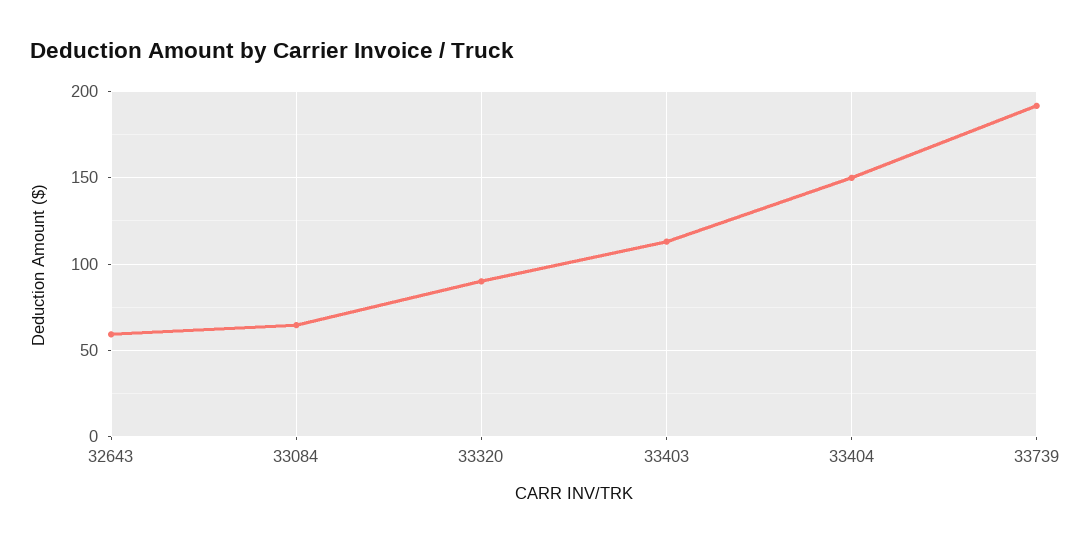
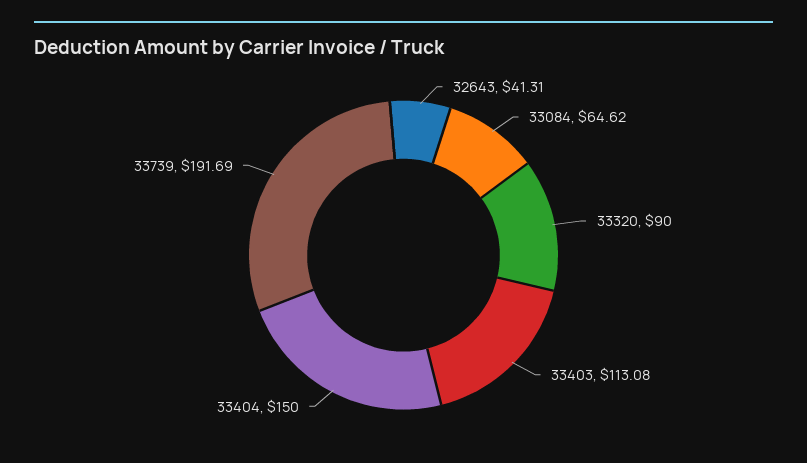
32643: 60 -> 41.31

